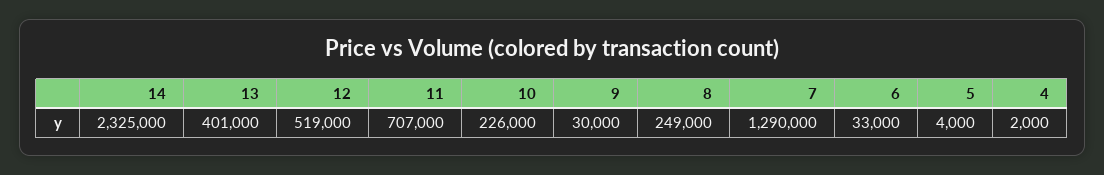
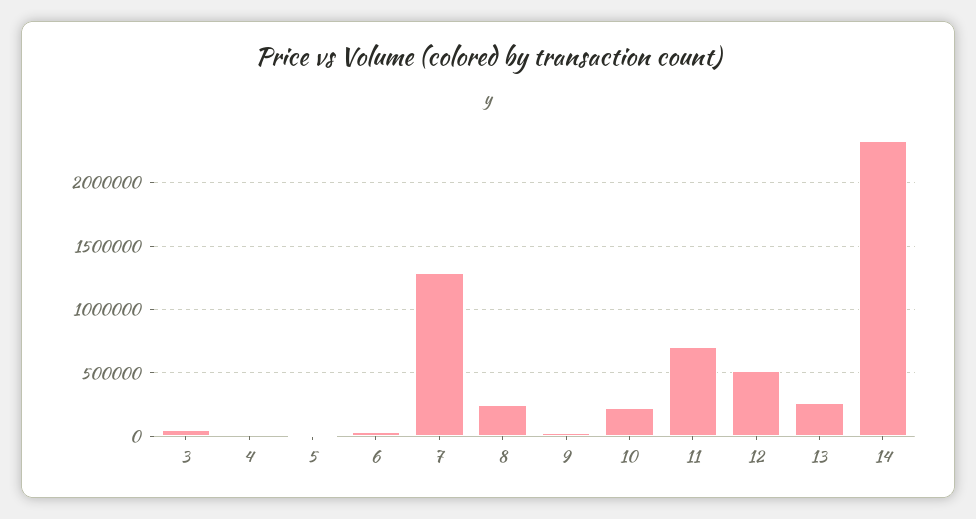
13: 401000 -> 250000
3: none -> 50000

